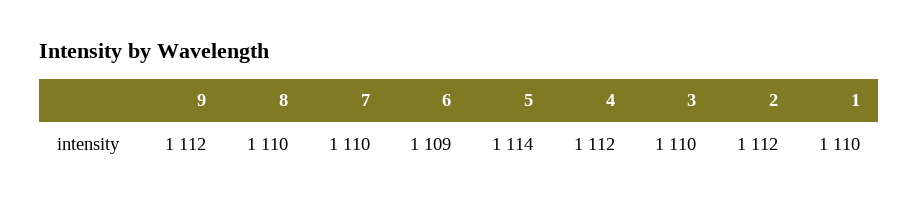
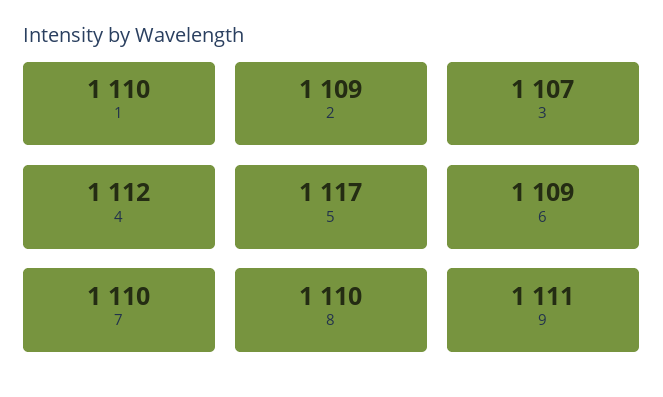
9: 1112 -> 1111
5: 1114 -> 1117
3: 1110 -> 1107
2: 1112 -> 1109

